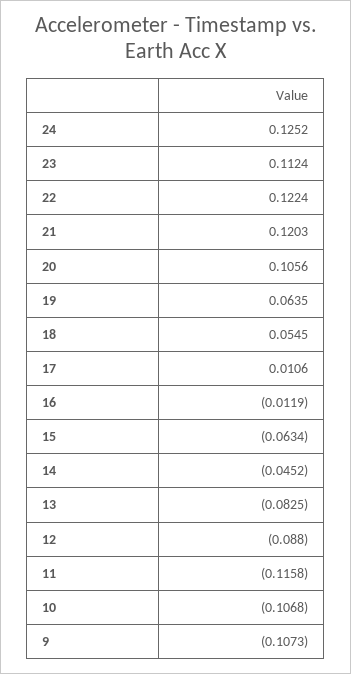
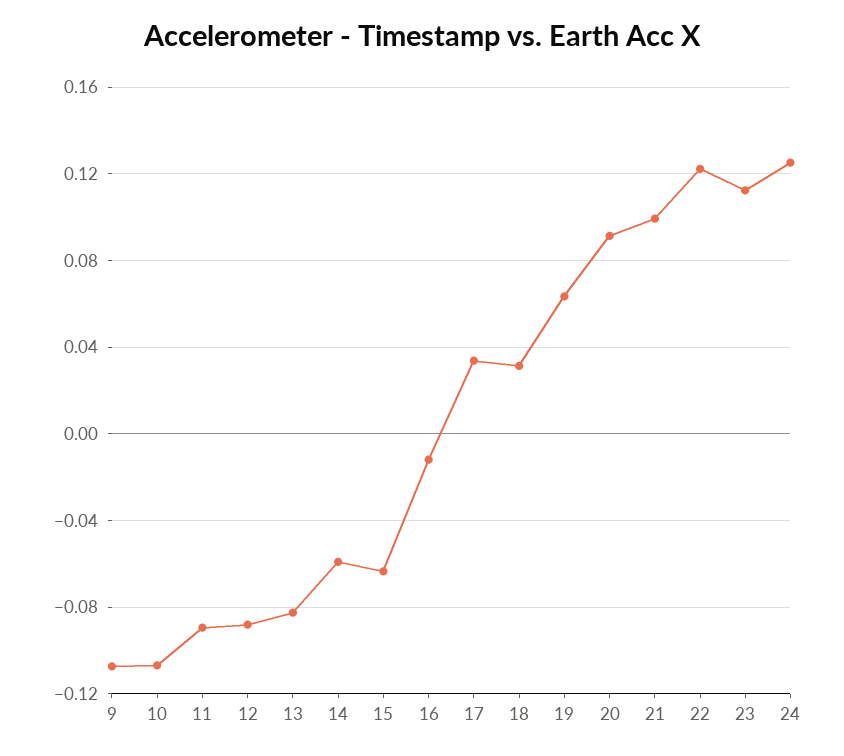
21: 0.1203 -> 0.1
20: 0.1056 -> 0.09
18: 0.0545 -> 0.03
17: 0.0106 -> 0.035
14: -0.0452 -> -0.06
11: -0.1158 -> -0.09

